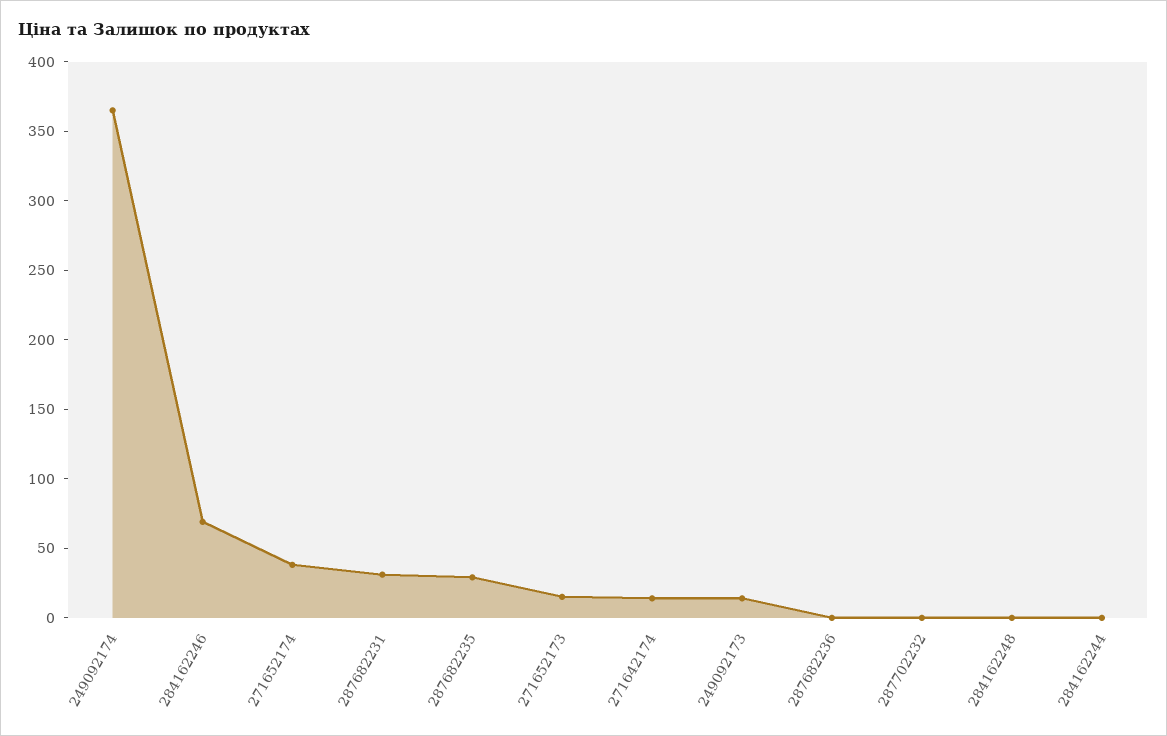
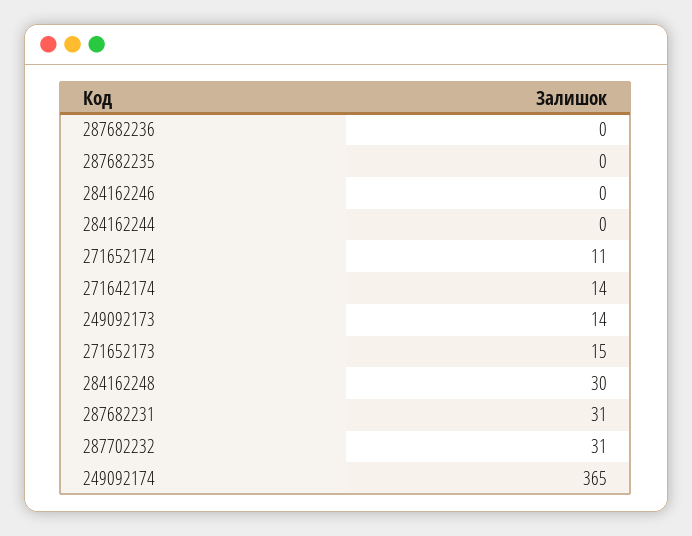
284162246: 70 -> 0
271652174: 40 -> 11
287682235: 30 -> 0
287702232: 0 -> 31
284162248: 0 -> 30

